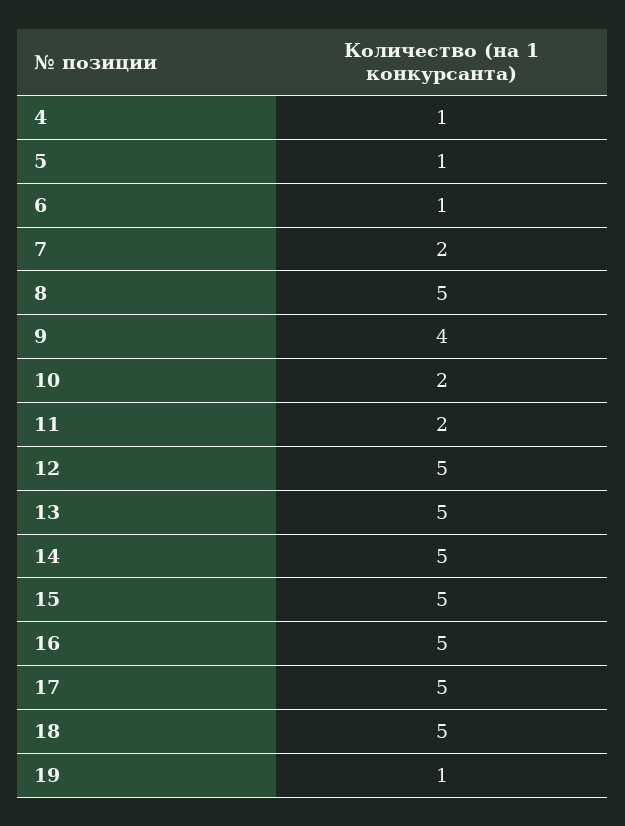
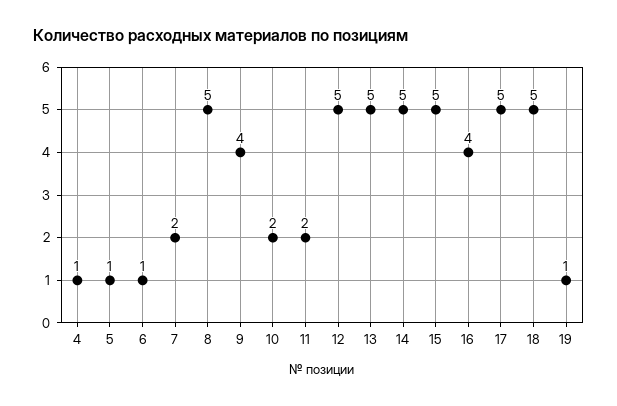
16: 5 -> 4

